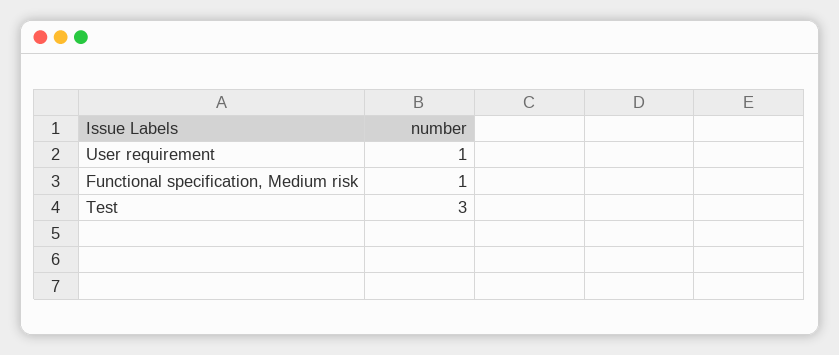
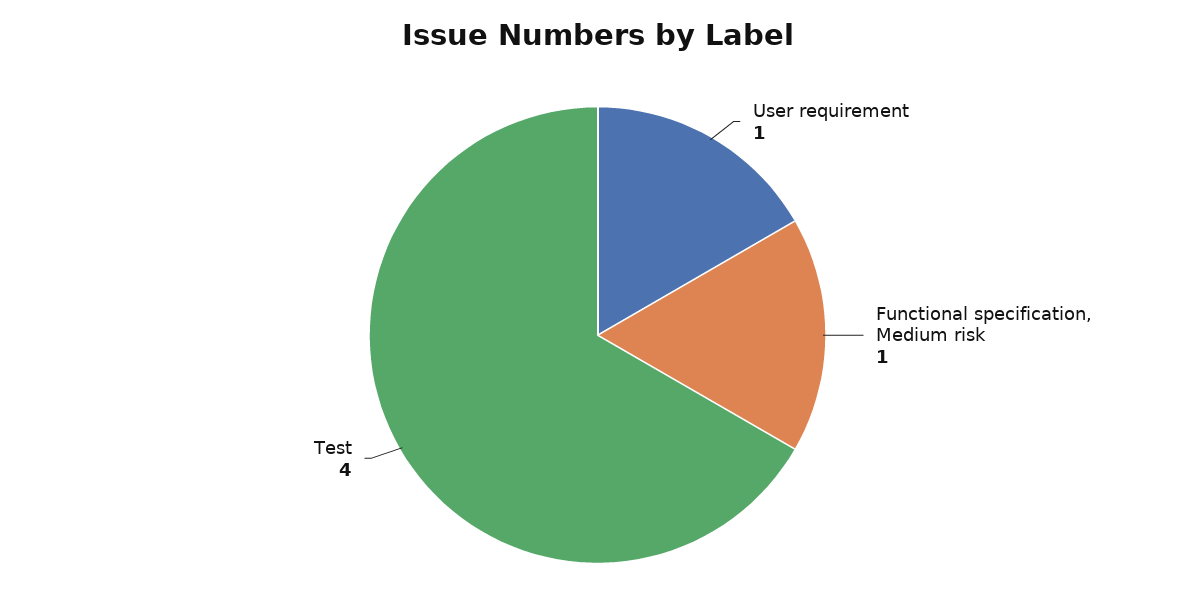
Test: 3 -> 4

